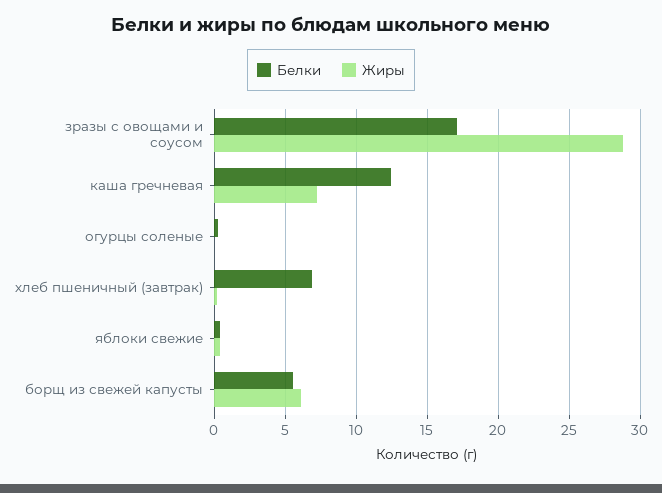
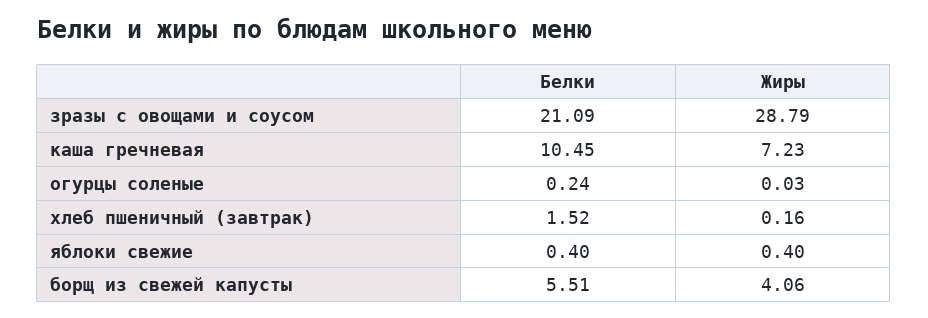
Белки, зразы с овощами и соусом: 17 -> 21.09
Белки, каша гречневая: 12.5 -> 10.45
Белки, хлеб пшеничный (завтрак): 7 -> 1.52
Жиры, борщ из свежей капусты: 6 -> 4.06

